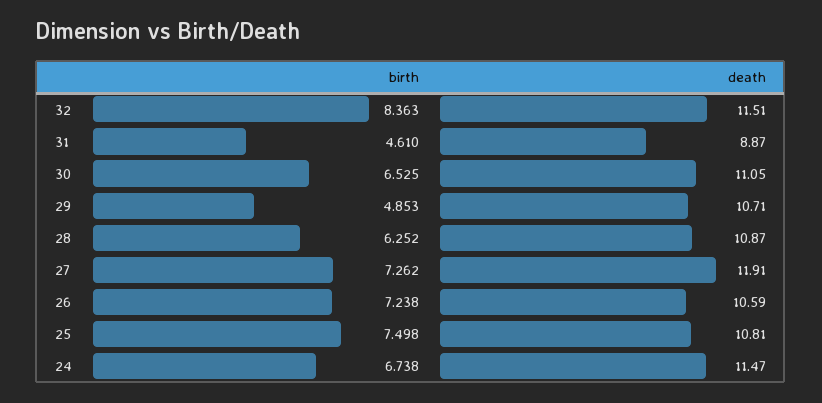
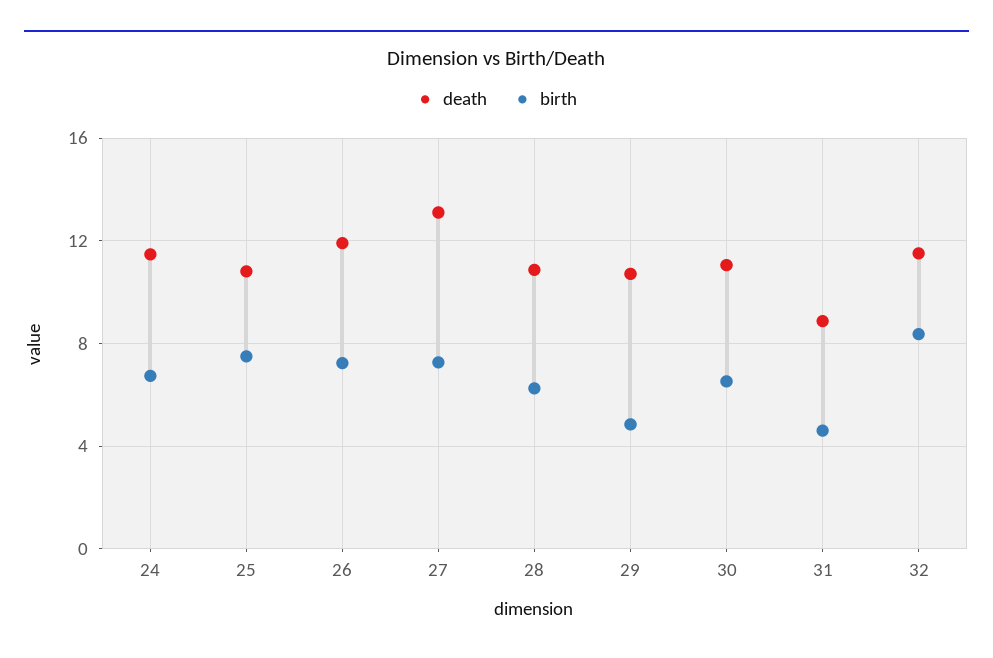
death, 27: 11.91 -> 13
death, 26: 10.59 -> 12

